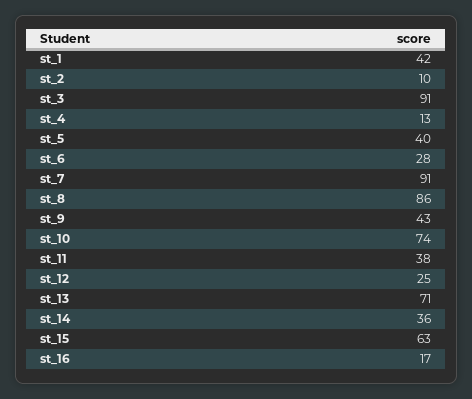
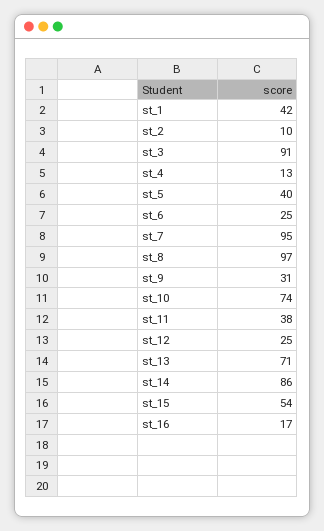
st_6: 28 -> 25
st_7: 91 -> 95
st_8: 86 -> 97
st_9: 43 -> 31
st_14: 36 -> 86
st_15: 63 -> 54

